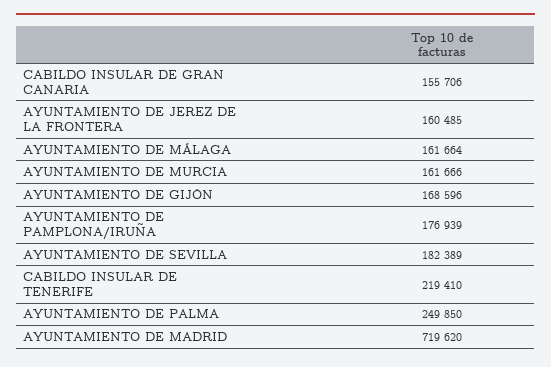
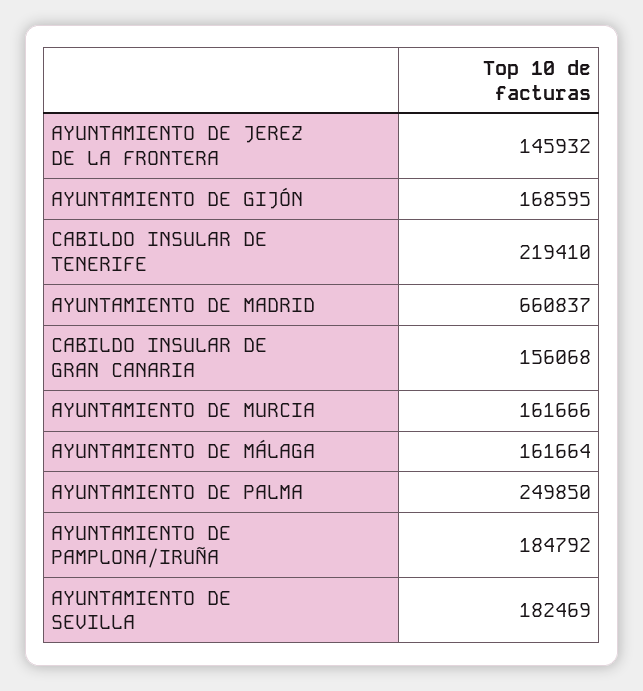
CABILDO INSULAR DE GRAN CANARIA: 155706 -> 156068
AYUNTAMIENTO DE JEREZ DE LA FRONTERA: 160485 -> 145932
AYUNTAMIENTO DE GIJÓN: 168596 -> 168595
AYUNTAMIENTO DE PAMPLONA/IRUÑA: 176939 -> 184792
AYUNTAMIENTO DE SEVILLA: 182389 -> 182469
AYUNTAMIENTO DE MADRID: 719620 -> 660837

